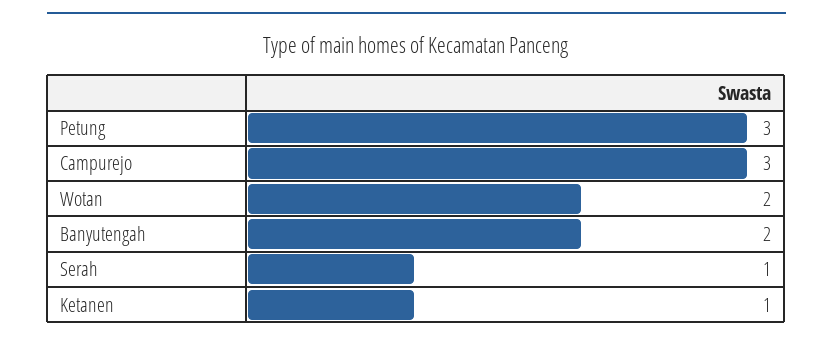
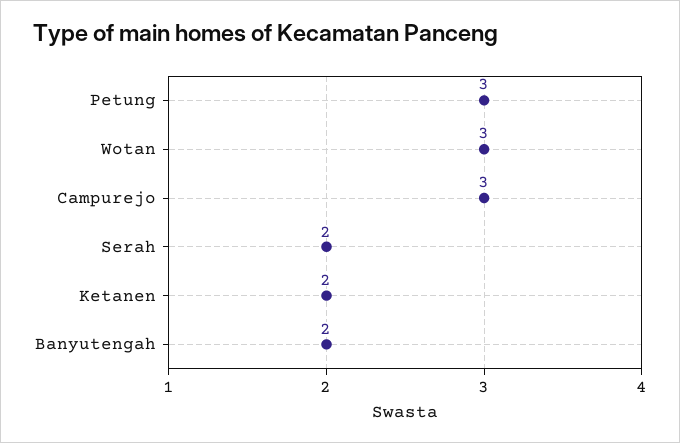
Wotan: 2 -> 3
Serah: 1 -> 2
Ketanen: 1 -> 2

